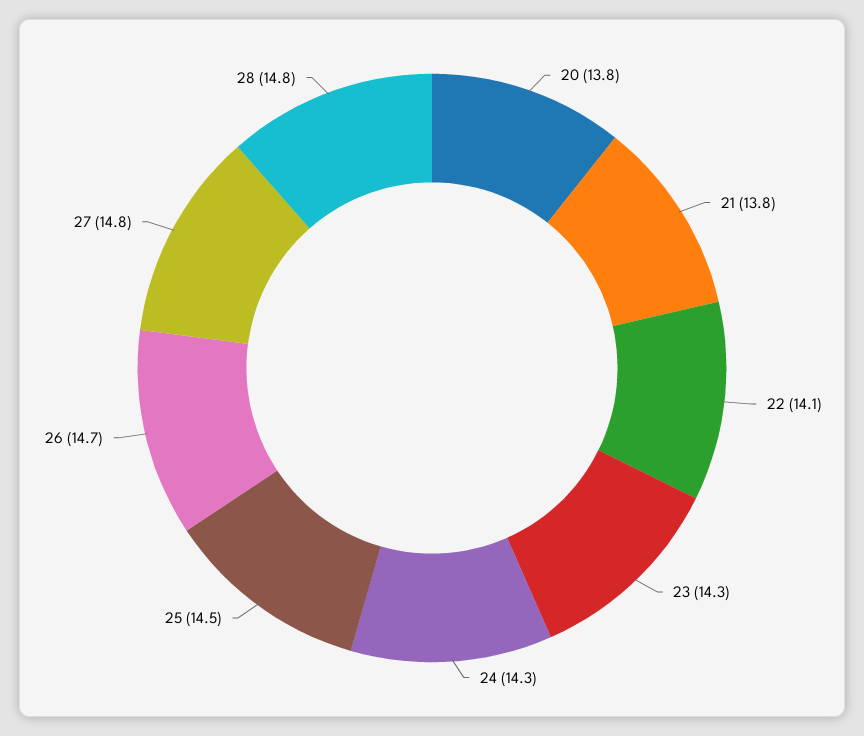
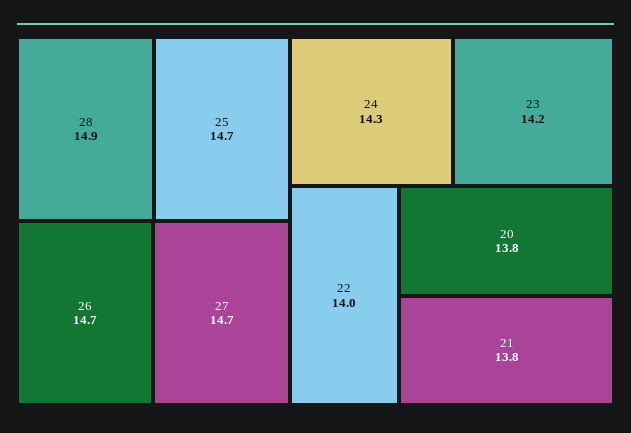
22: 14.1 -> 14
23: 14.3 -> 14.2
25: 14.5 -> 14.7
27: 14.8 -> 14.7
28: 14.8 -> 14.9

